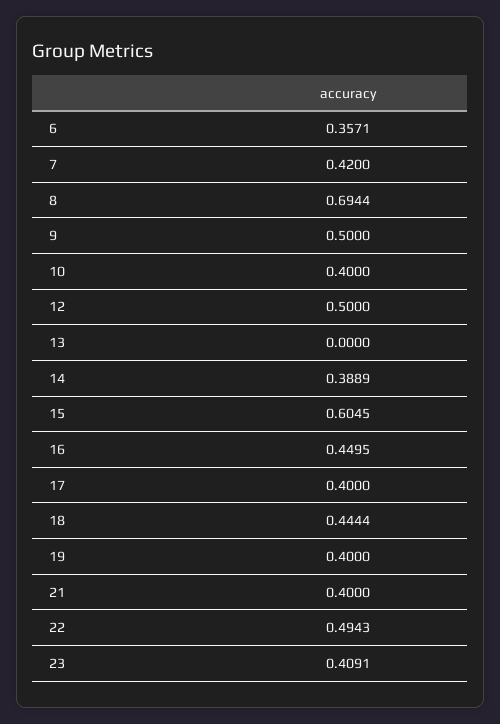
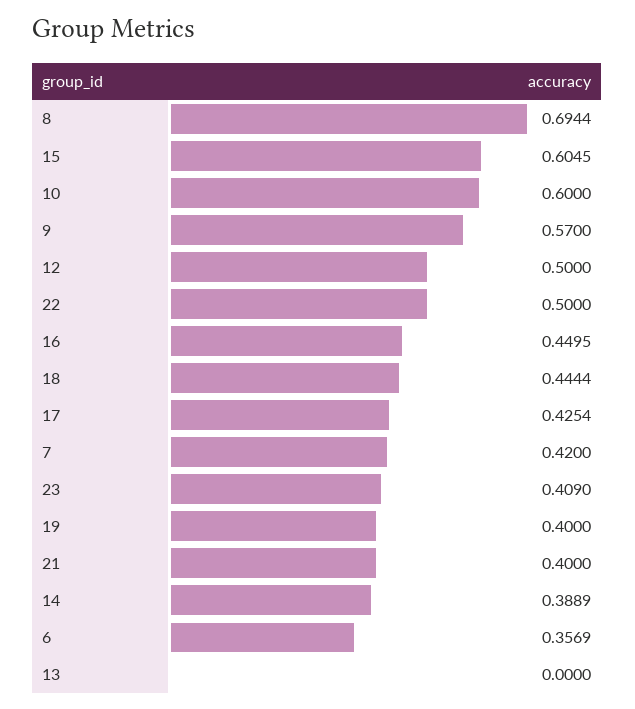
6: 0.3571 -> 0.3569
9: 0.5 -> 0.57
10: 0.4 -> 0.6
17: 0.4 -> 0.4254
22: 0.4943 -> 0.5
23: 0.4091 -> 0.409

